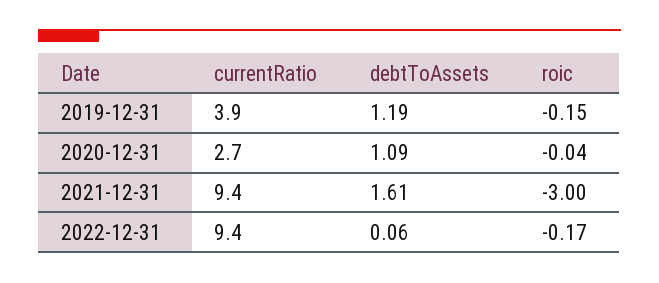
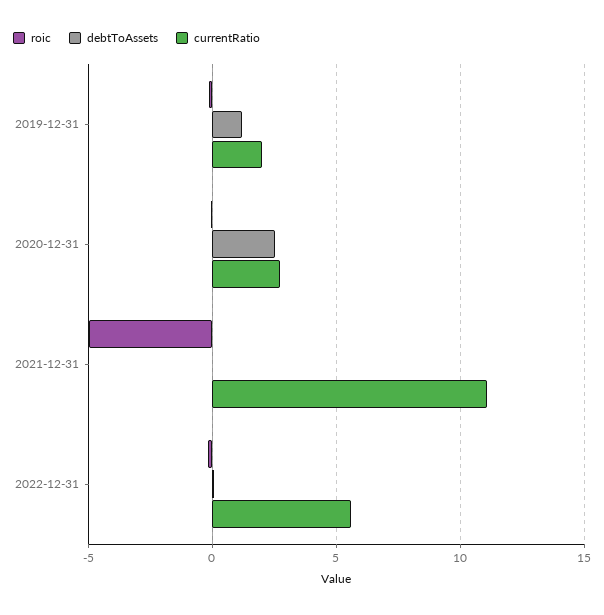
currentRatio, 2019-12-31: 3.9 -> 2
debtToAssets, 2020-12-31: 1.09 -> 2.5
currentRatio, 2021-12-31: 9.4 -> 11
debtToAssets, 2021-12-31: 1.61 -> 0
roic, 2021-12-31: -3 -> -5
currentRatio, 2022-12-31: 9.4 -> 5.5

